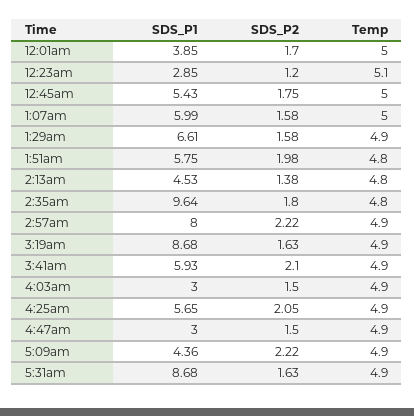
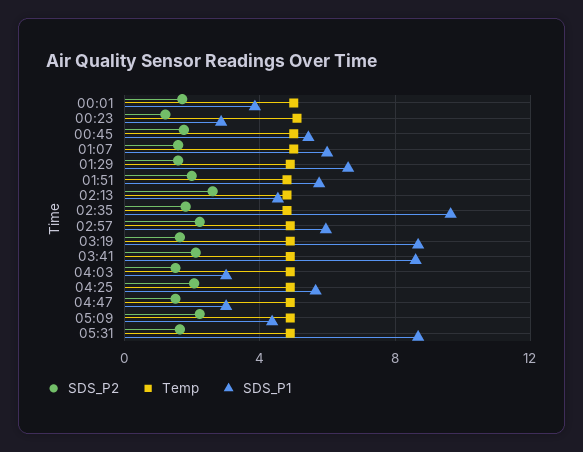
SDS_P2, 2:13am: 1.38 -> 2.5
SDS_P1, 2:57am: 8 -> 6
SDS_P1, 3:41am: 5.93 -> 8.5

